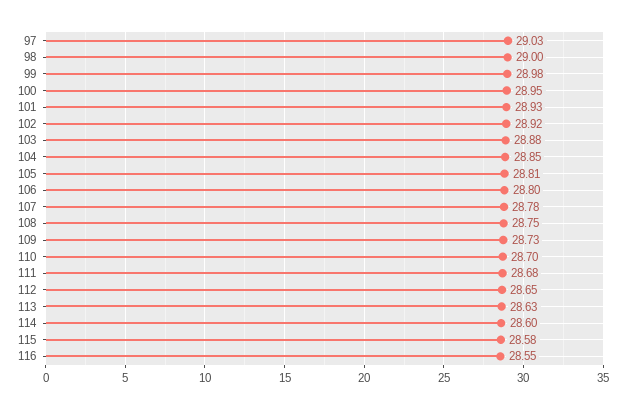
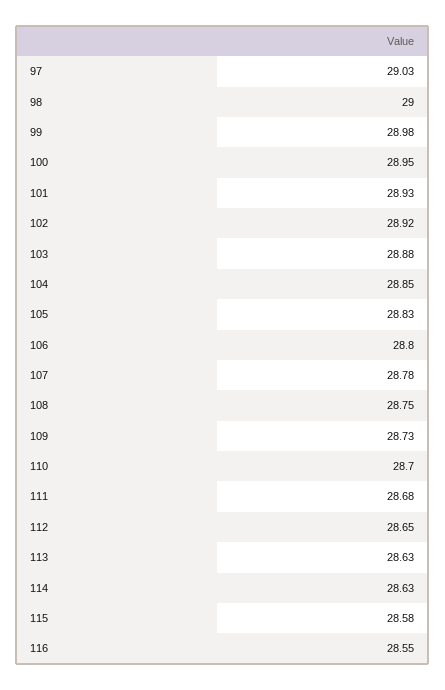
105: 28.81 -> 28.83
114: 28.6 -> 28.63

